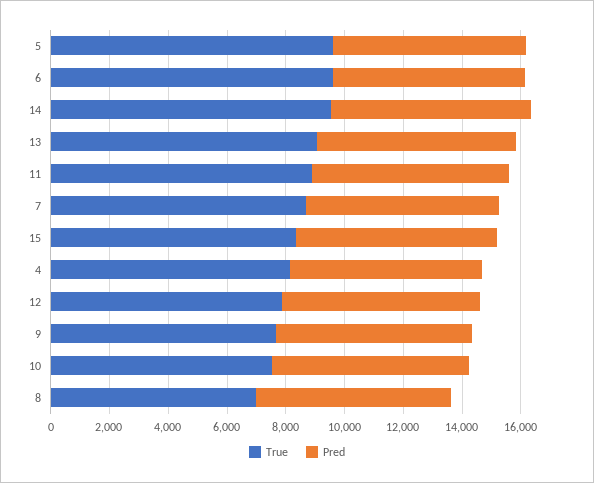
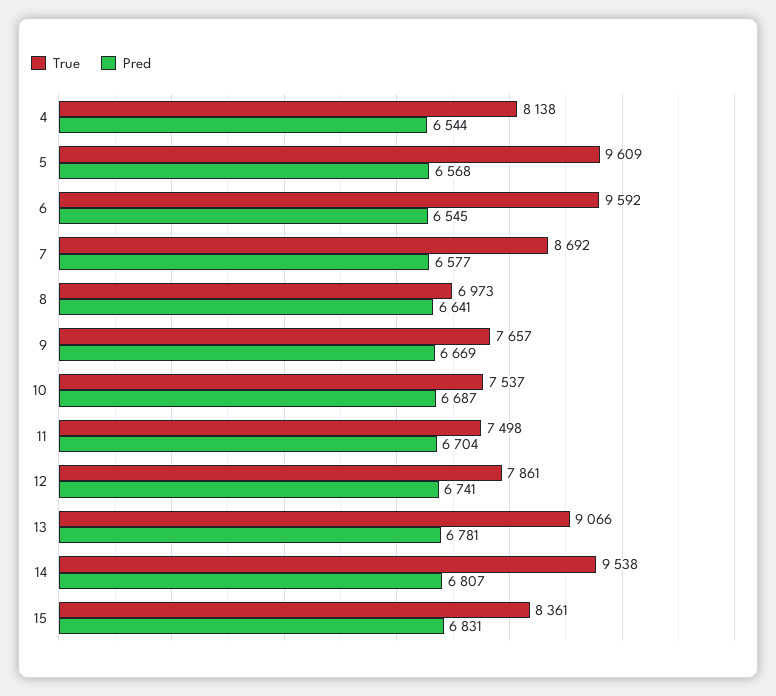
True, 11: 9000 -> 7498

